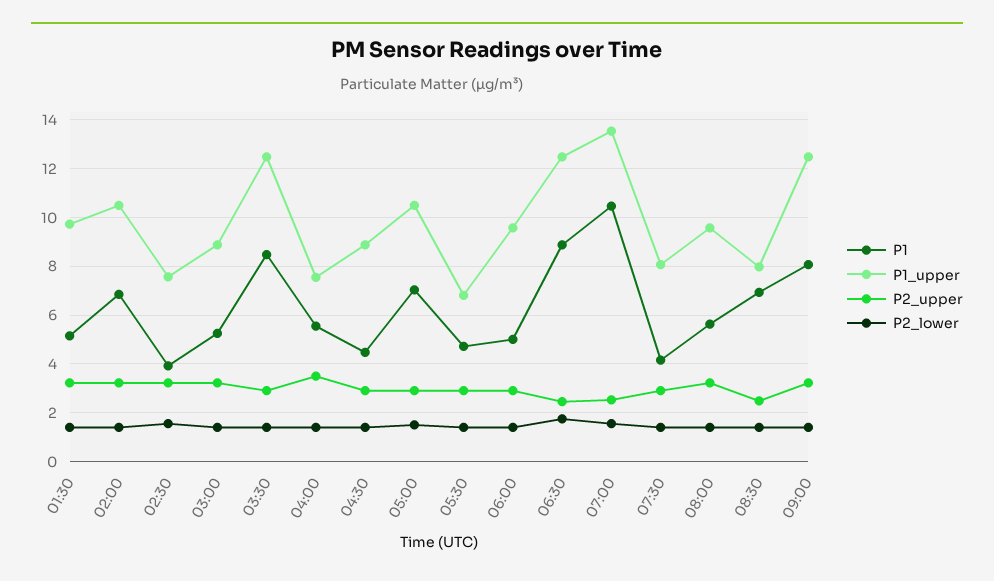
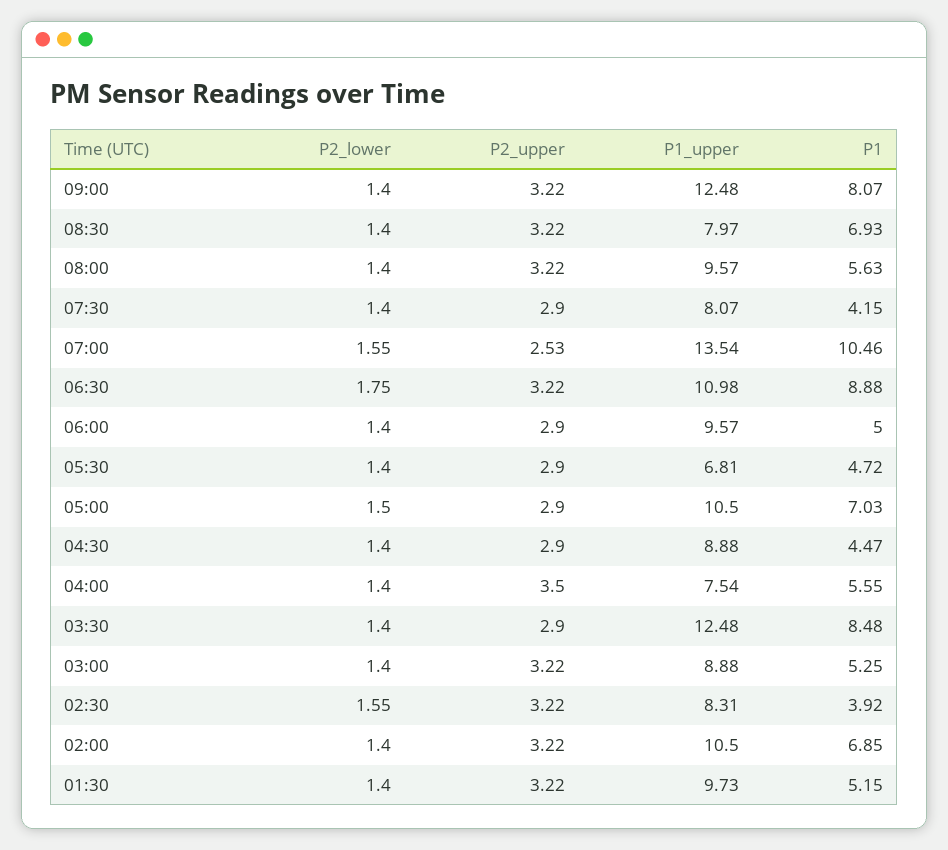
P1_upper, 02:30: 7.5 -> 8.31
P1_upper, 06:30: 12.5 -> 10.98
P2_upper, 06:30: 2.5 -> 3.22
P2_upper, 08:30: 2.5 -> 3.22

